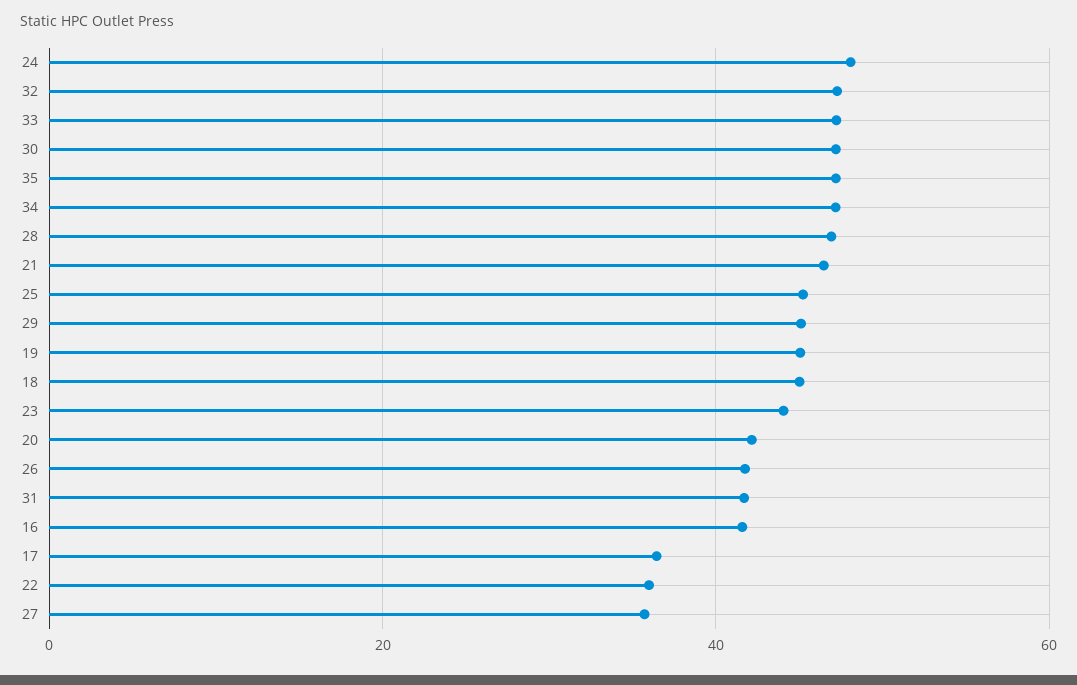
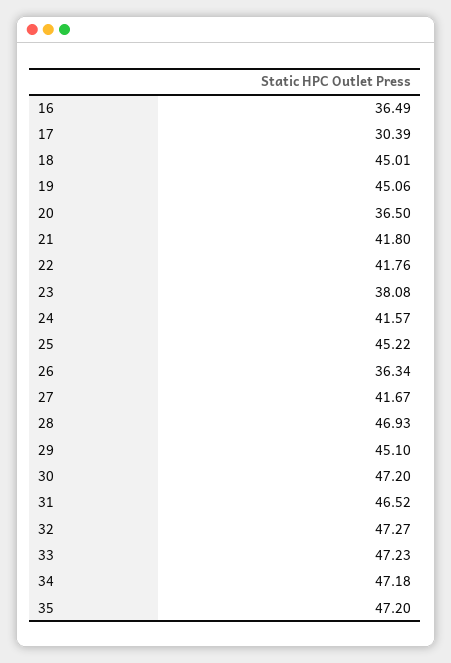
24: 48 -> 41.57
21: 46 -> 41.8
23: 44 -> 38.08
20: 42 -> 36.5
26: 42 -> 36.34
31: 42 -> 46.52
16: 42 -> 36.49
17: 36 -> 30.39
22: 36 -> 41.76
27: 36 -> 41.67

